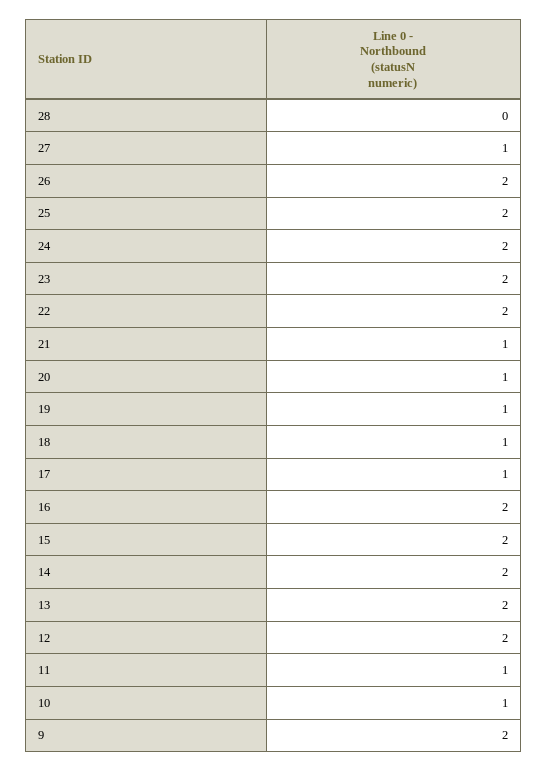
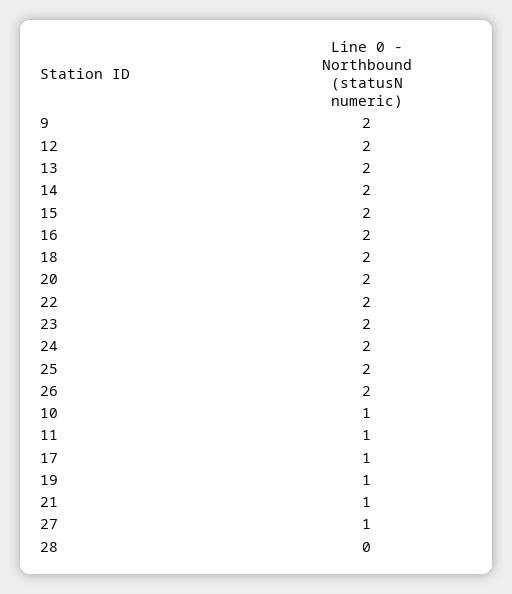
20: 1 -> 2
18: 1 -> 2

